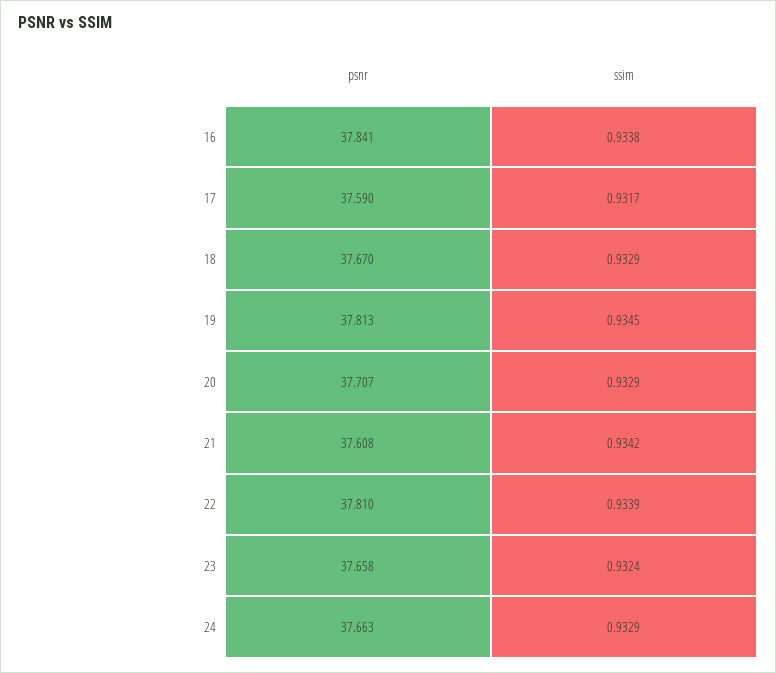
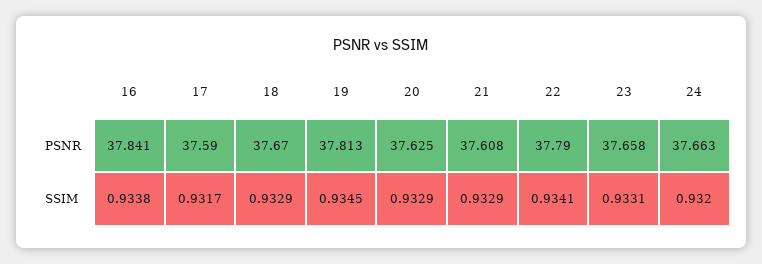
psnr, 20: 37.707 -> 37.625
ssim, 21: 0.9342 -> 0.9329
psnr, 22: 37.81 -> 37.79
ssim, 22: 0.9339 -> 0.9341
ssim, 23: 0.9324 -> 0.9331
ssim, 24: 0.9329 -> 0.932

